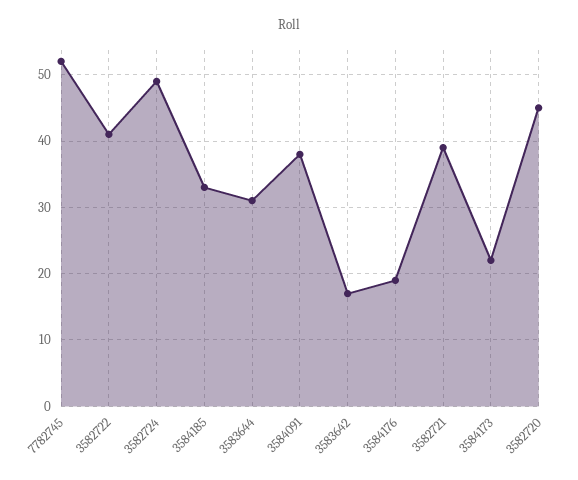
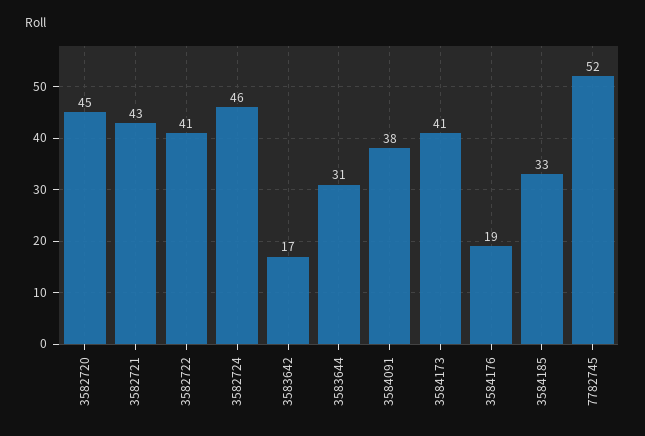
3582724: 49 -> 46
3582721: 39 -> 43
3584173: 22 -> 41

